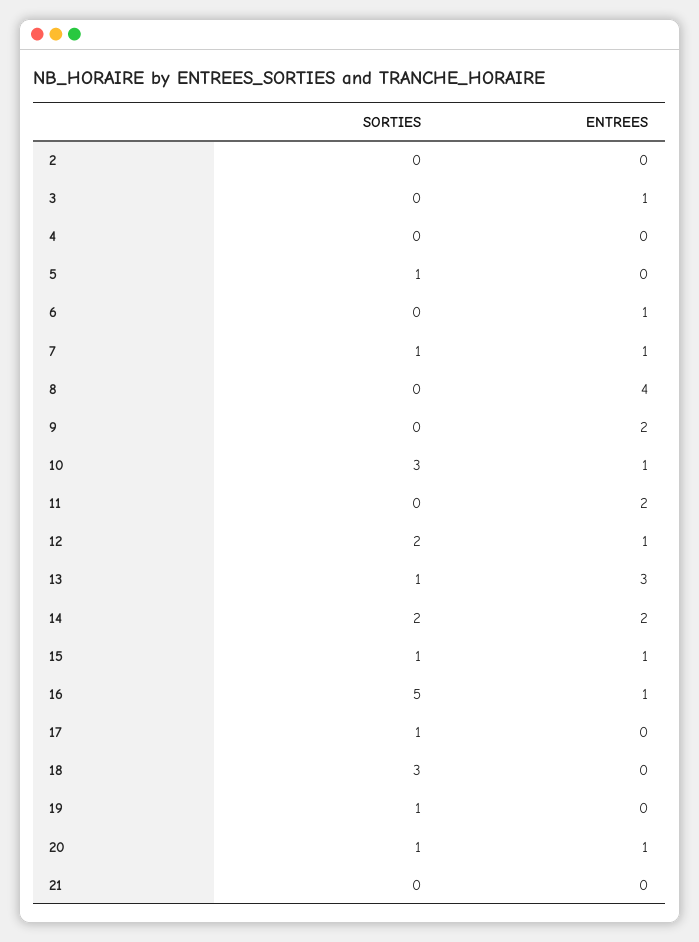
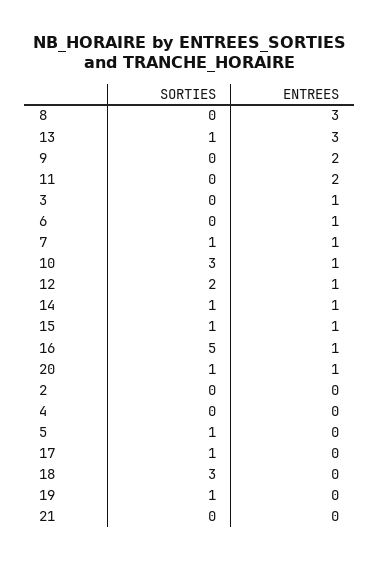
ENTREES, 8: 4 -> 3
SORTIES, 14: 2 -> 1
ENTREES, 14: 2 -> 1

